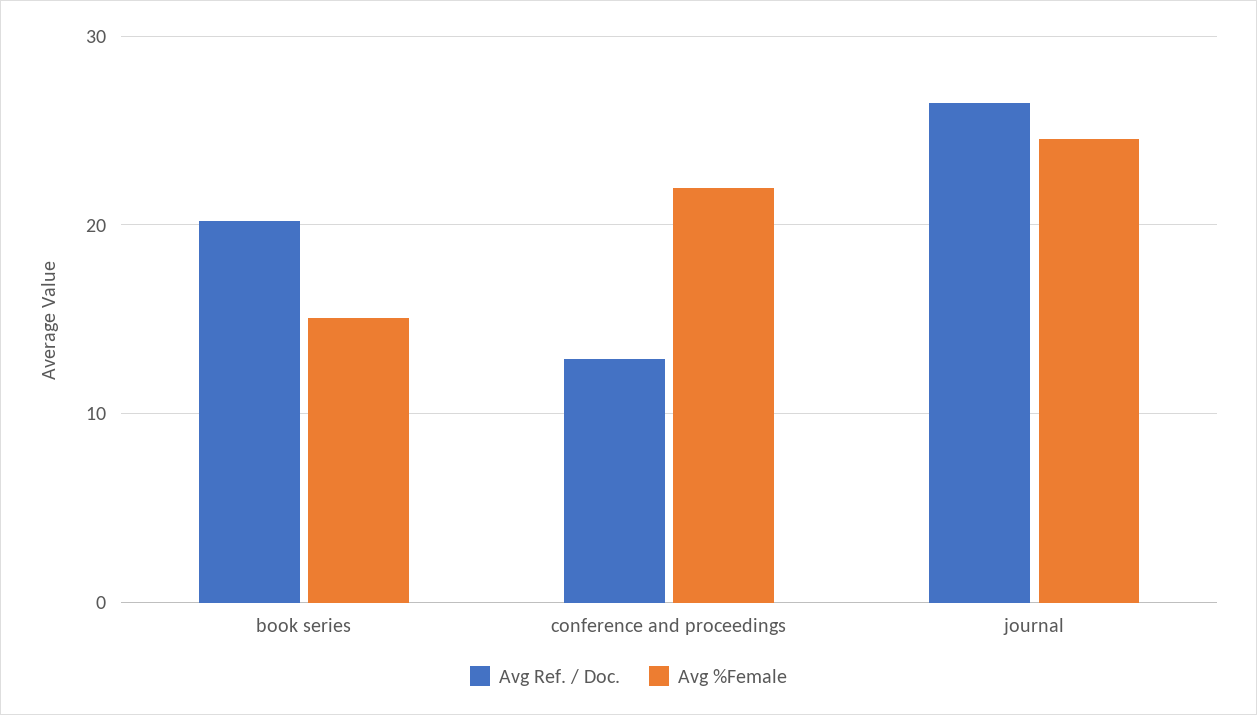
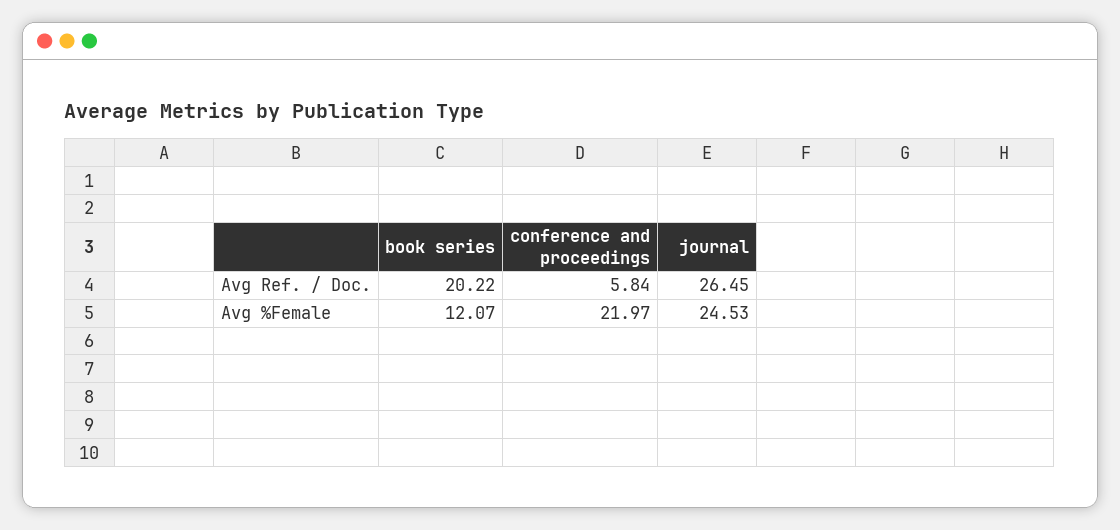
Avg %Female, book series: 15 -> 12.07
Avg Ref. / Doc., conference and proceedings: 13 -> 5.84

